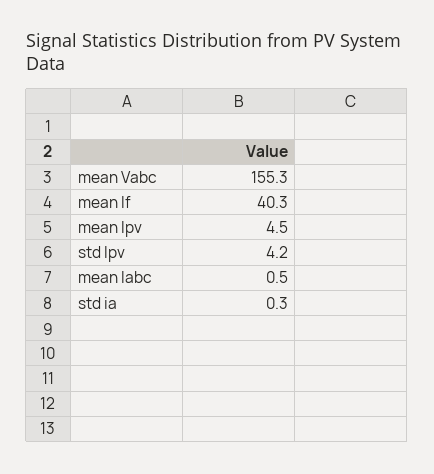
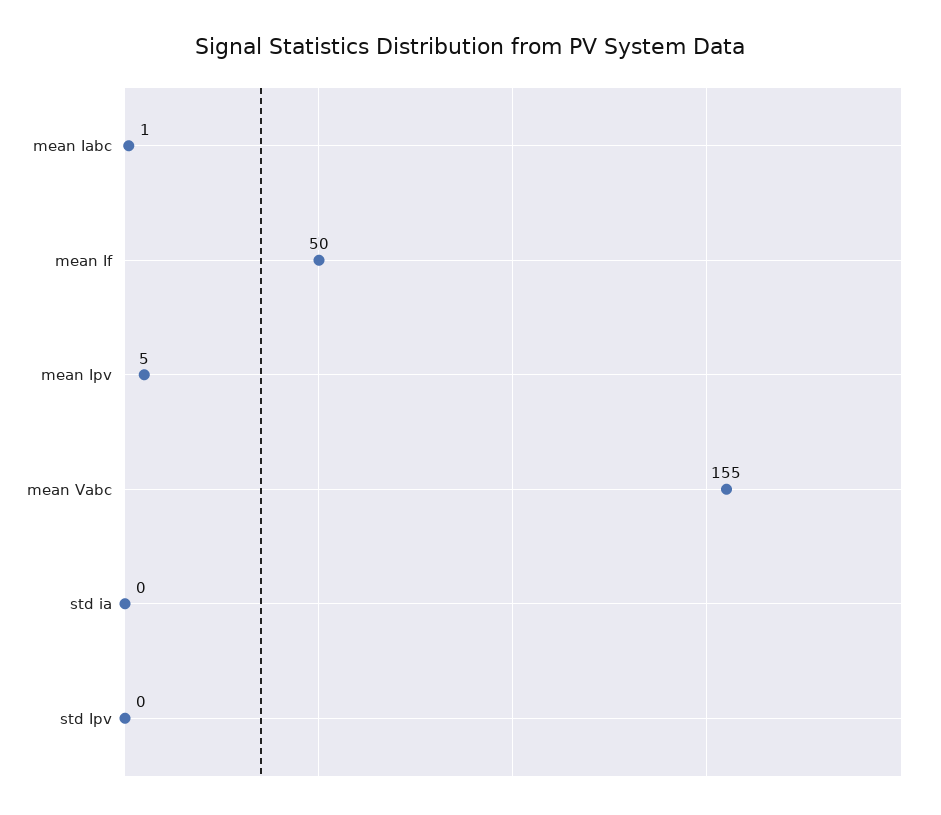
mean If: 40.3 -> 50
std Ipv: 4.2 -> 0

